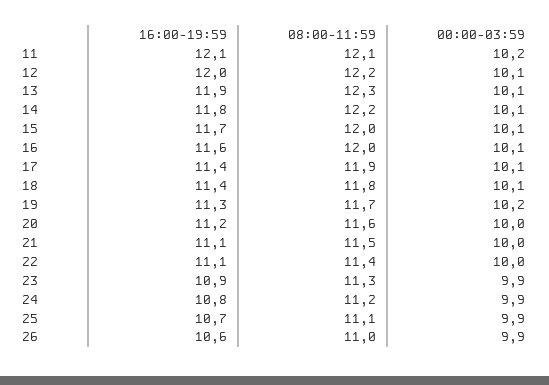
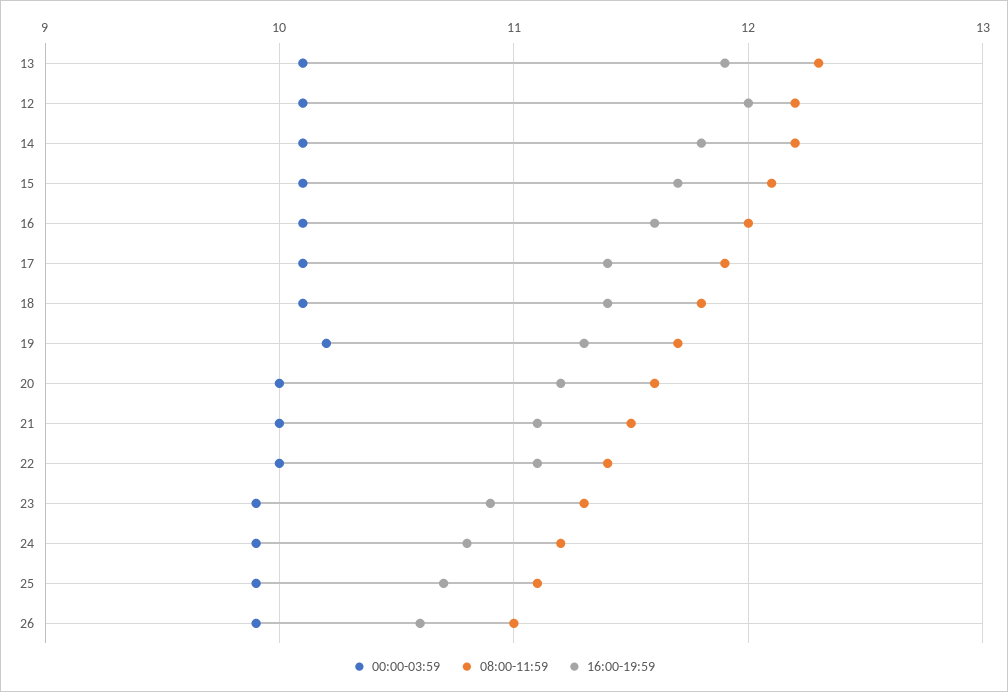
16:00-19:59, 11: 12.1 -> none
08:00-11:59, 11: 12.1 -> none
00:00-03:59, 11: 10.2 -> none
08:00-11:59, 15: 12 -> 12.1

